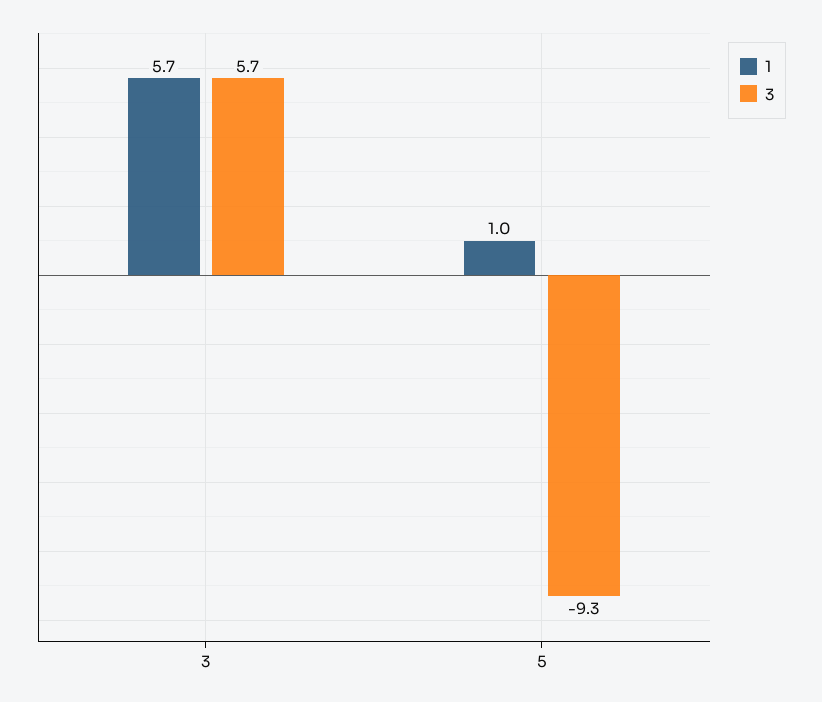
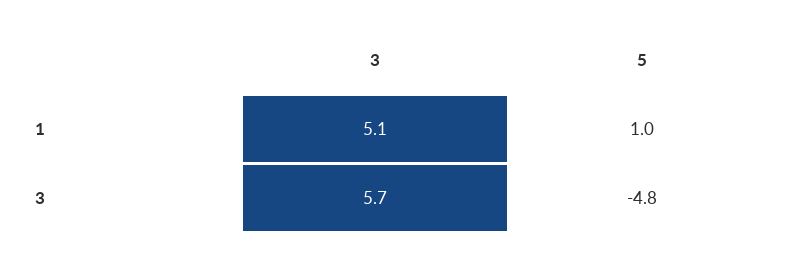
1, 3: 5.7 -> 5.1
3, 5: -9.3 -> -4.8

